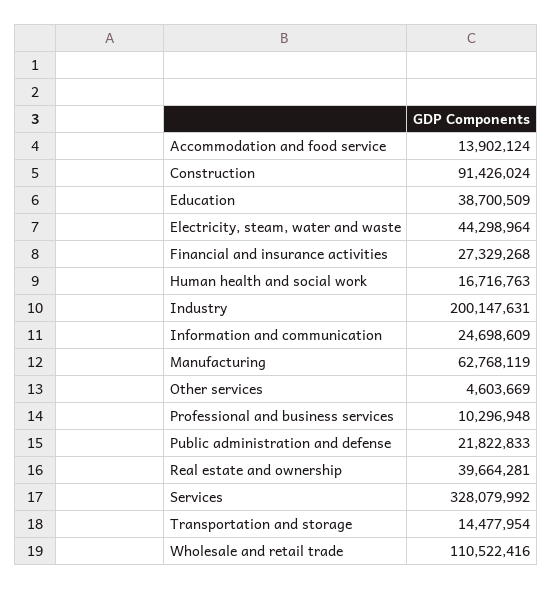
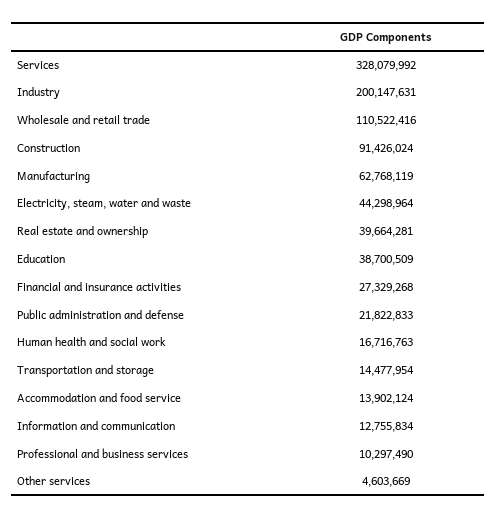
Information and communication: 24698609 -> 12755834
Professional and business services: 10296948 -> 10297490

